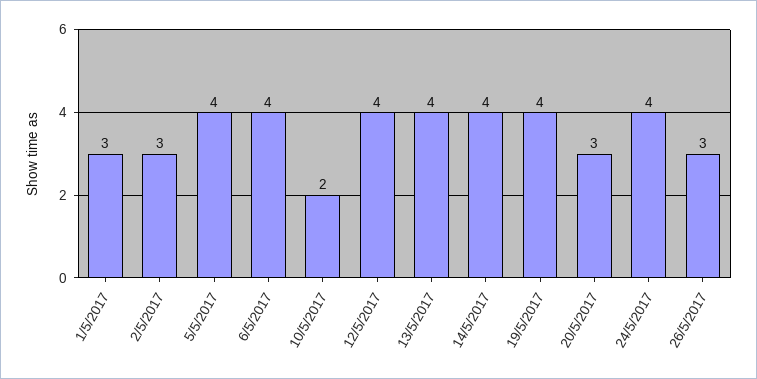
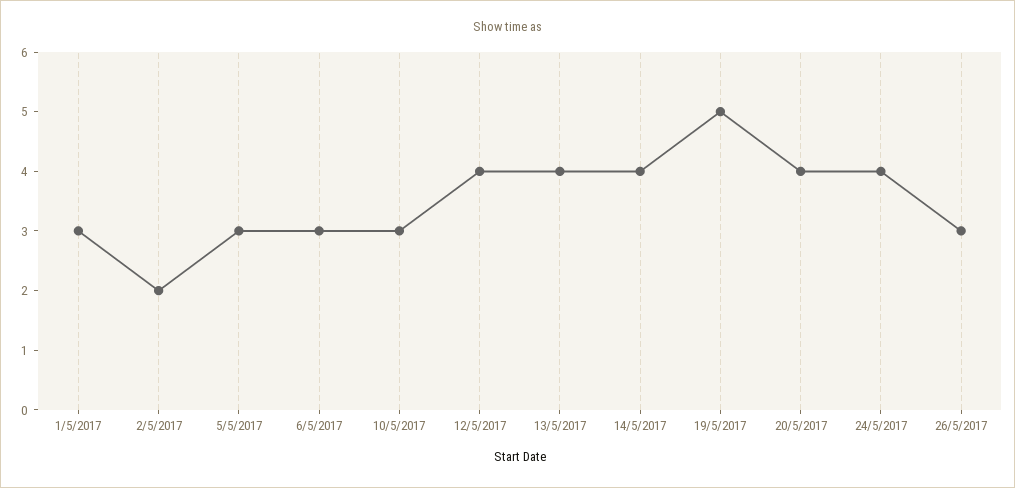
2/5/2017: 3 -> 2
5/5/2017: 4 -> 3
6/5/2017: 4 -> 3
10/5/2017: 2 -> 3
19/5/2017: 4 -> 5
20/5/2017: 3 -> 4

